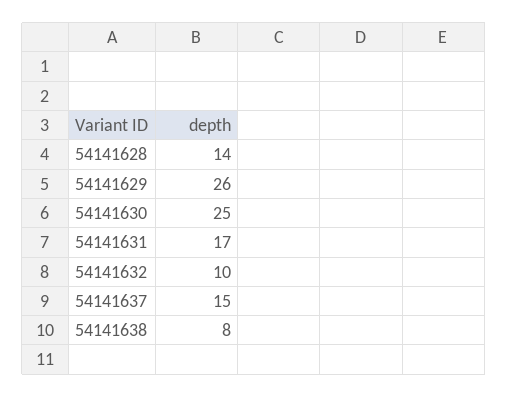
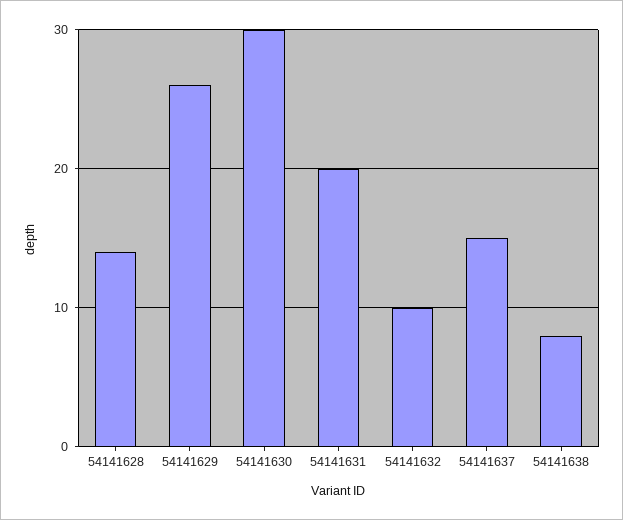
54141630: 25 -> 30
54141631: 17 -> 20

